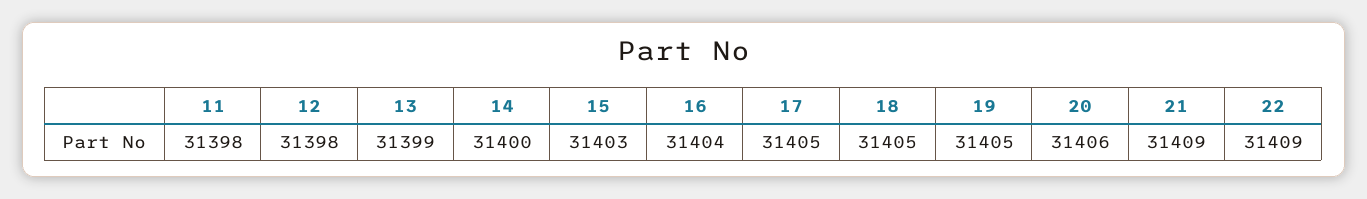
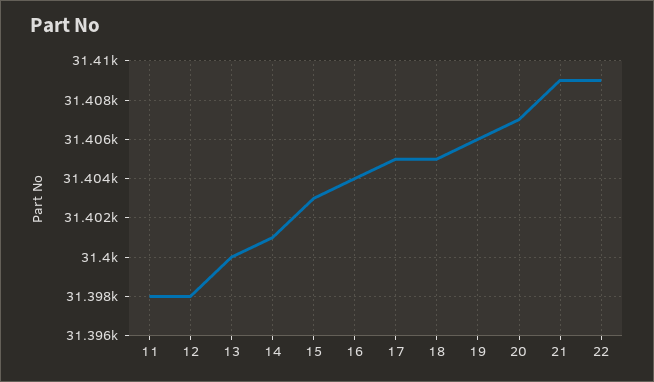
13: 31399 -> 31400
14: 31400 -> 31401
19: 31405 -> 31406
20: 31406 -> 31407

